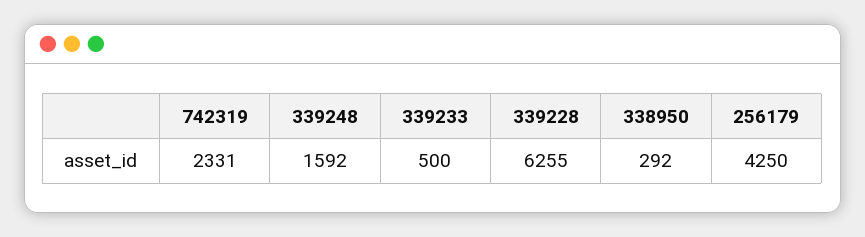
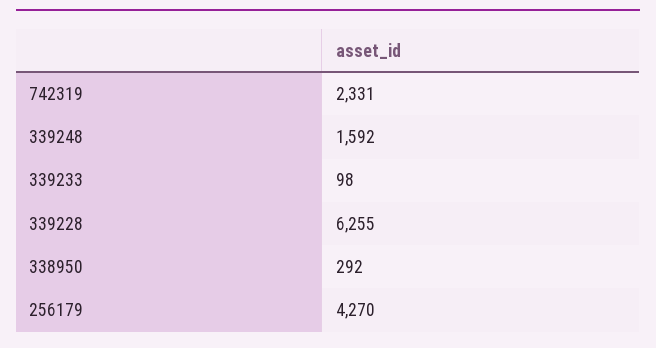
339233: 500 -> 98
256179: 4250 -> 4270

